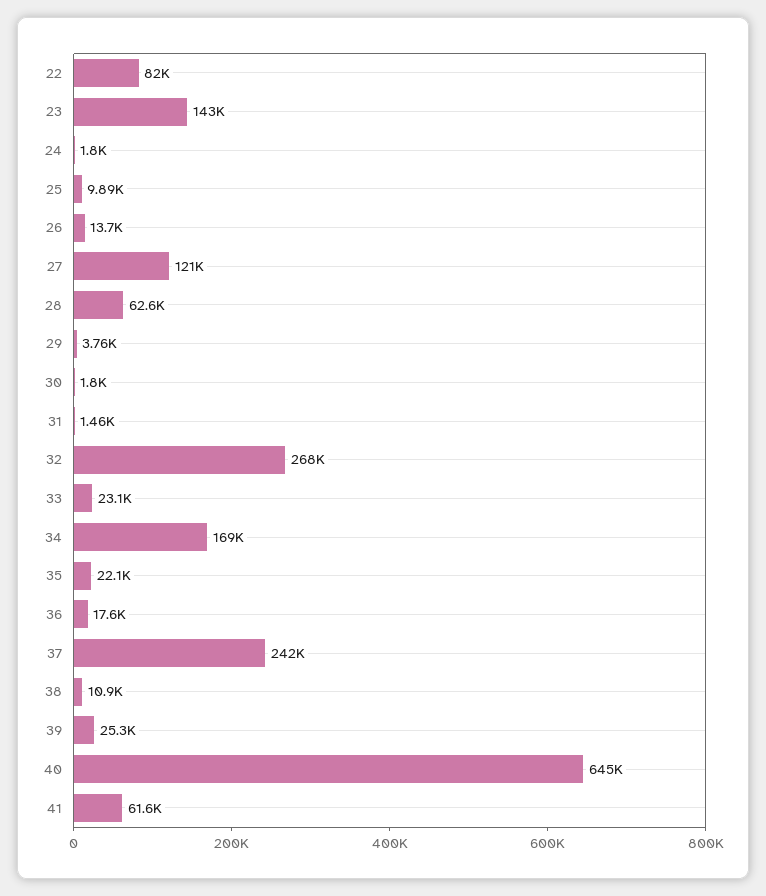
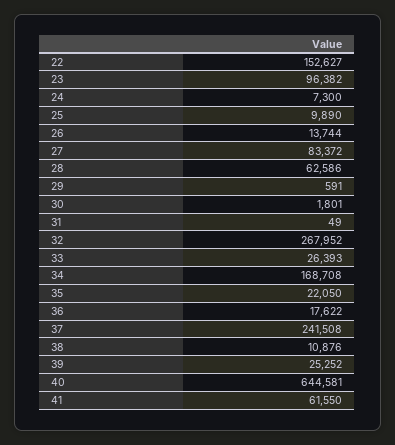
22: 82000 -> 152627
23: 143000 -> 96382
24: 1800 -> 7300
27: 121000 -> 83372
29: 3760 -> 591
31: 1460 -> 49
33: 23100 -> 26393

